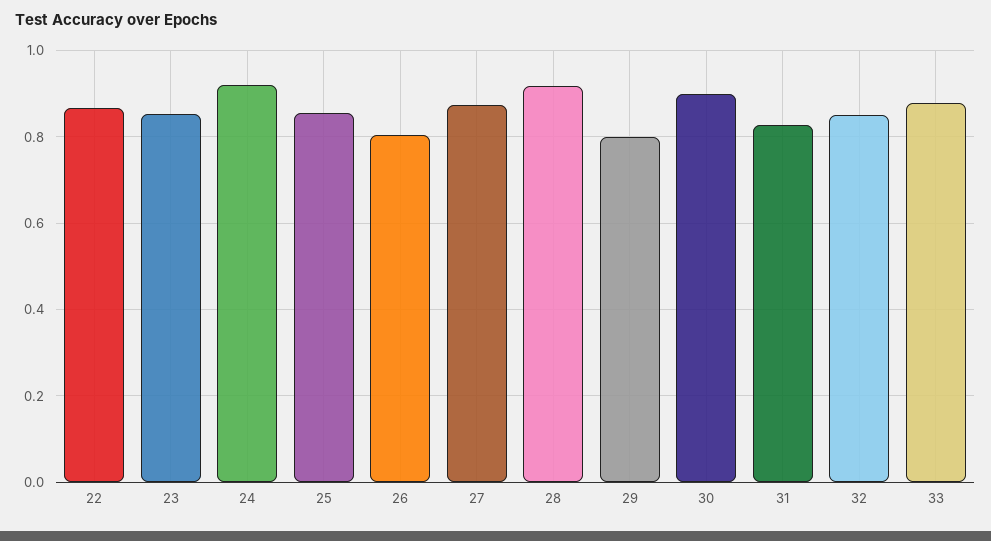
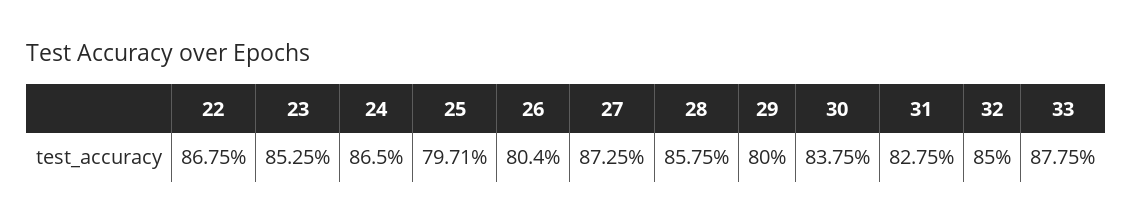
24: 0.92 -> 0.865
25: 0.86 -> 0.7971
28: 0.92 -> 0.8575
30: 0.9 -> 0.8375

